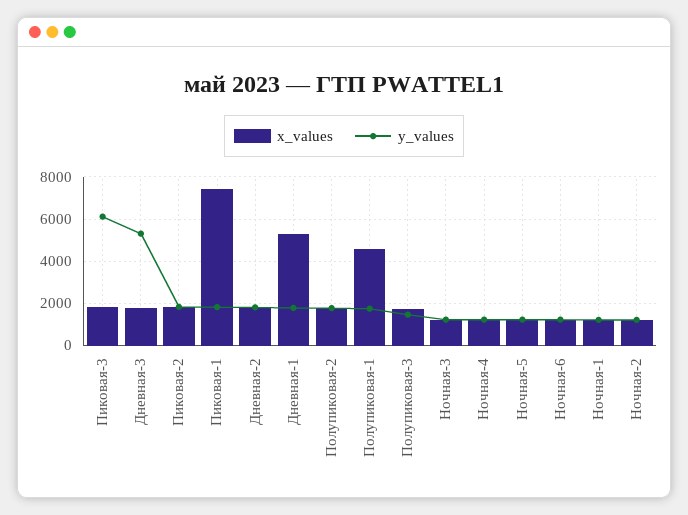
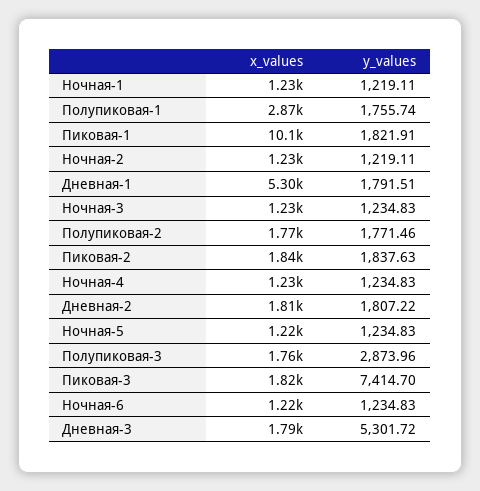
y_values, Пиковая-3: 6000 -> 7414.7
x_values, Пиковая-1: 7500 -> 10100
x_values, Полупиковая-1: 4500 -> 2870
y_values, Полупиковая-3: 1500 -> 2873.96

